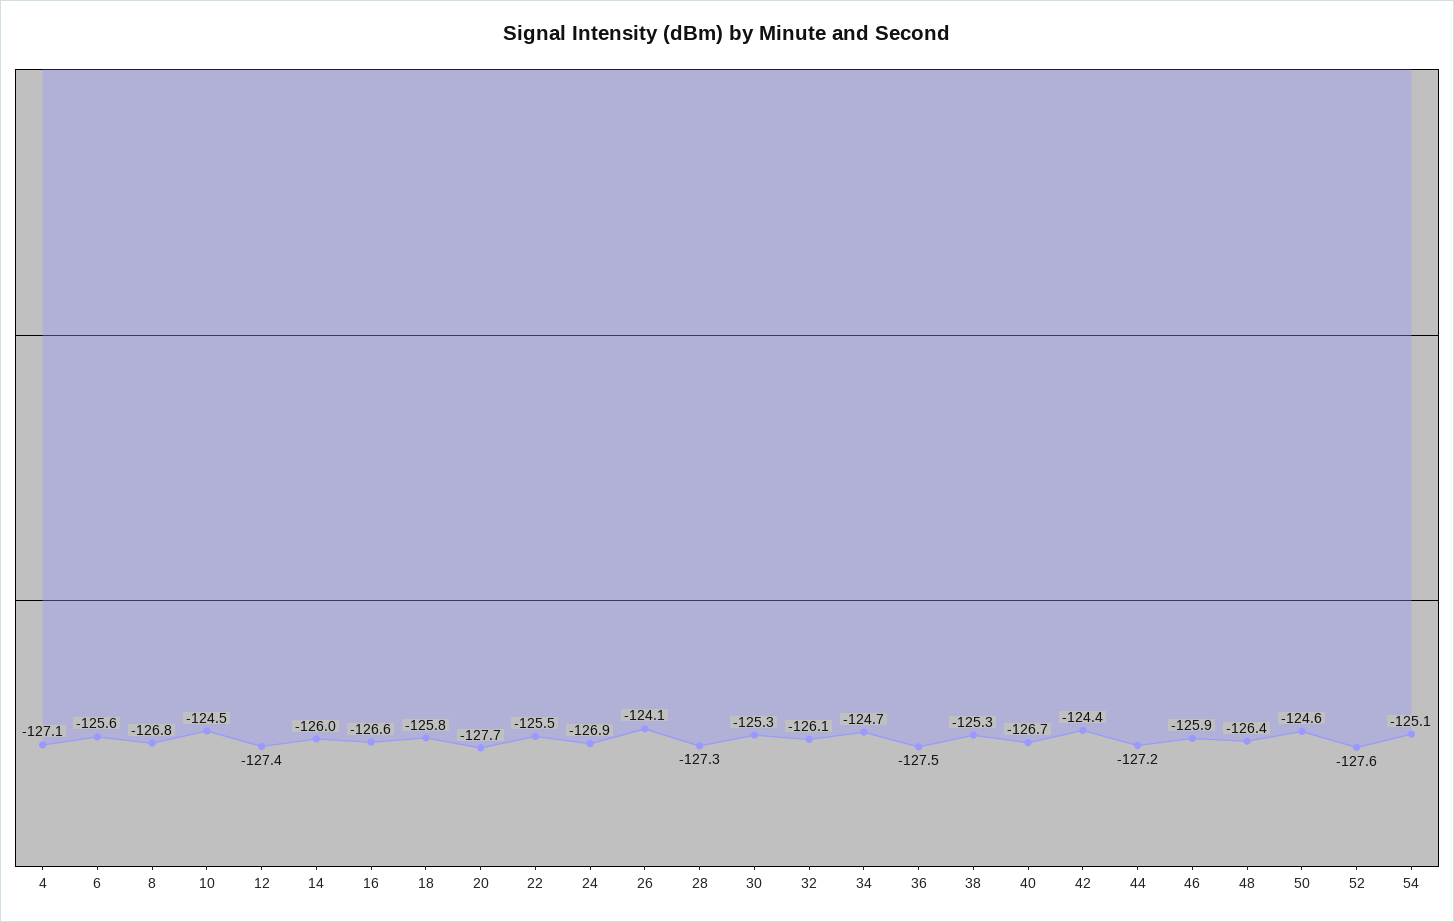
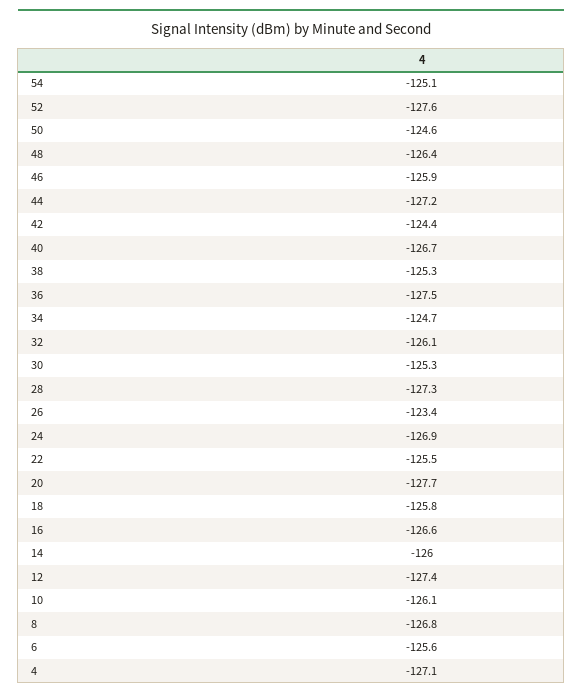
10: -124.5 -> -126.1
26: -124.1 -> -123.4

